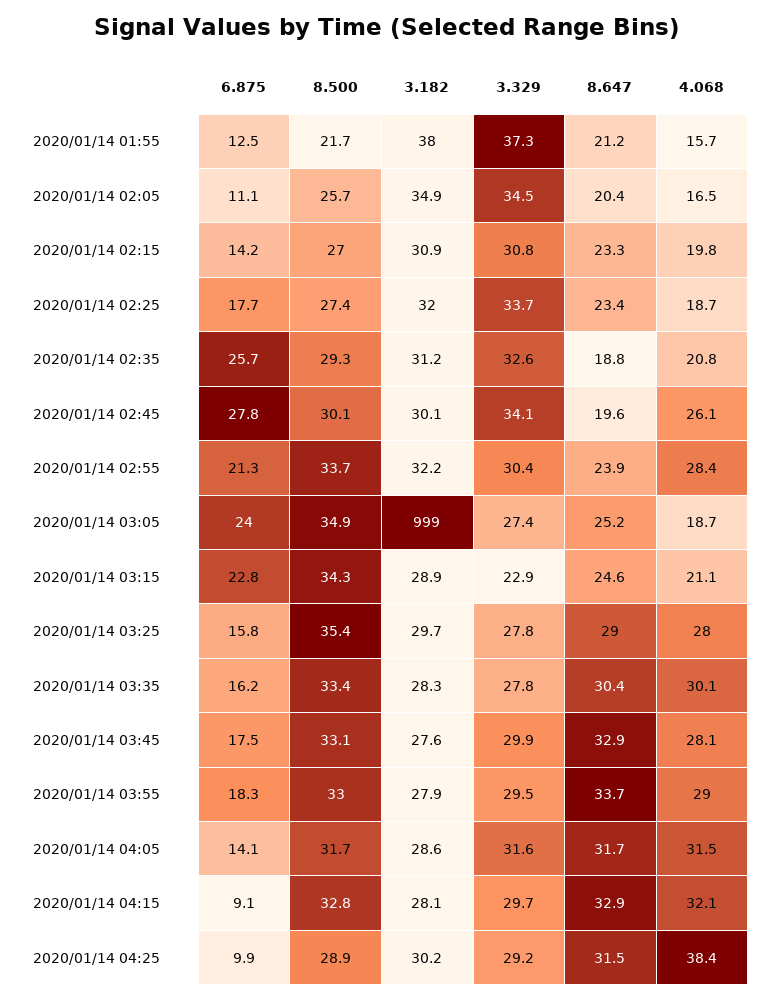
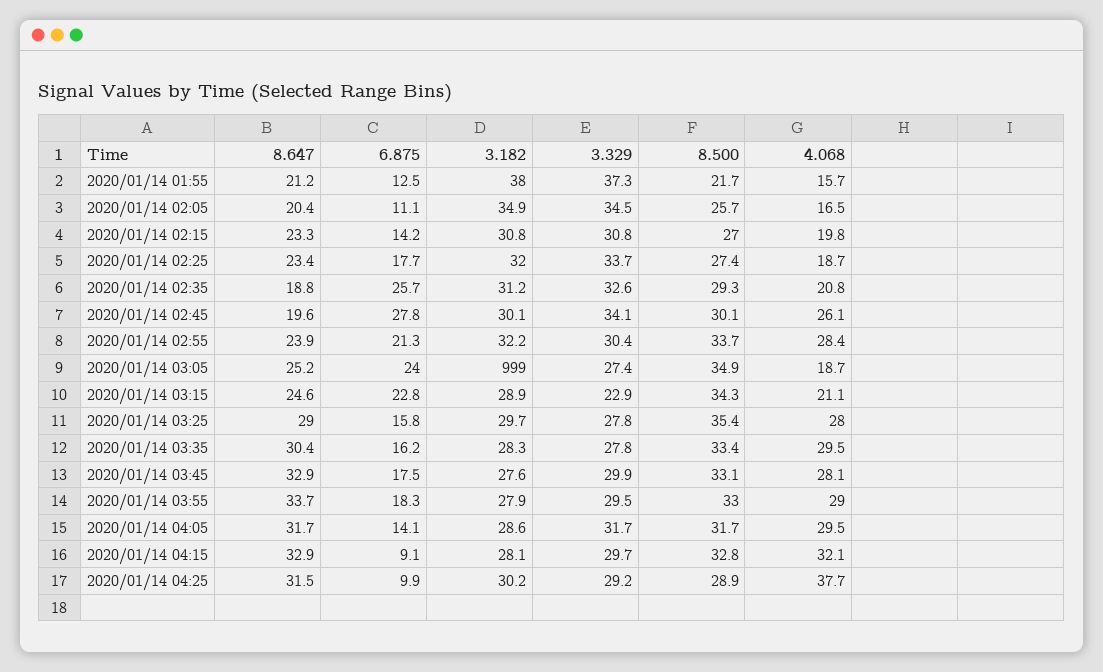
3.182, 2020/01/14 02:15: 30.9 -> 30.8
4.068, 2020/01/14 03:35: 30.1 -> 29.5
3.329, 2020/01/14 04:05: 31.6 -> 31.7
4.068, 2020/01/14 04:05: 31.5 -> 29.5
4.068, 2020/01/14 04:25: 38.4 -> 37.7

